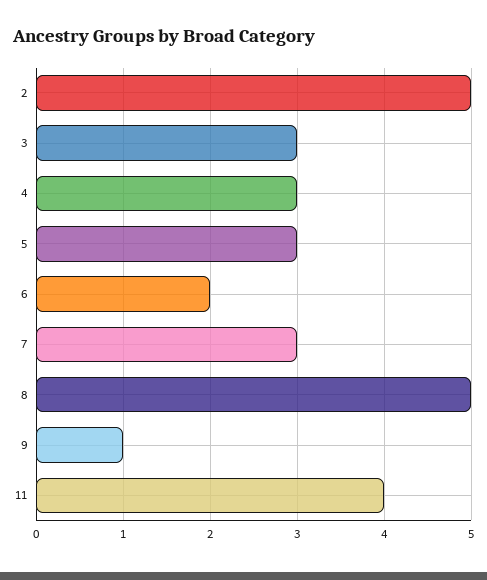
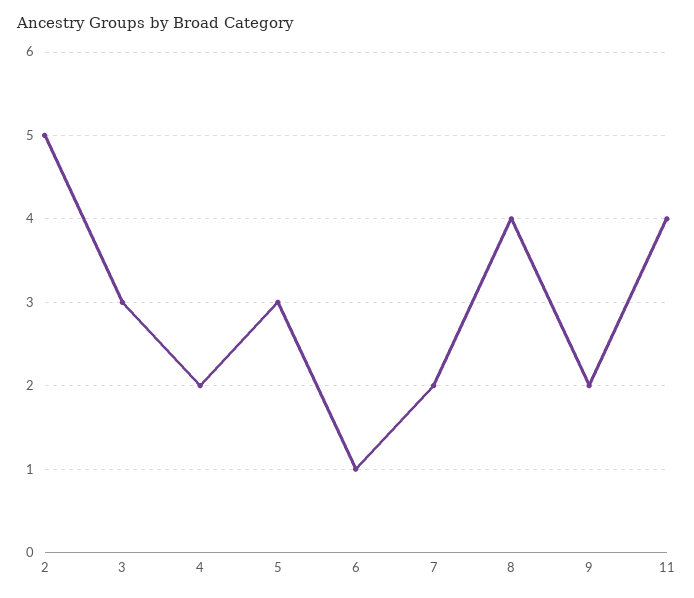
4: 3 -> 2
6: 2 -> 1
7: 3 -> 2
8: 5 -> 4
9: 1 -> 2

